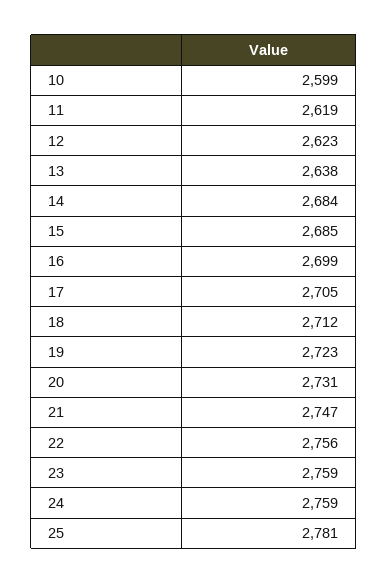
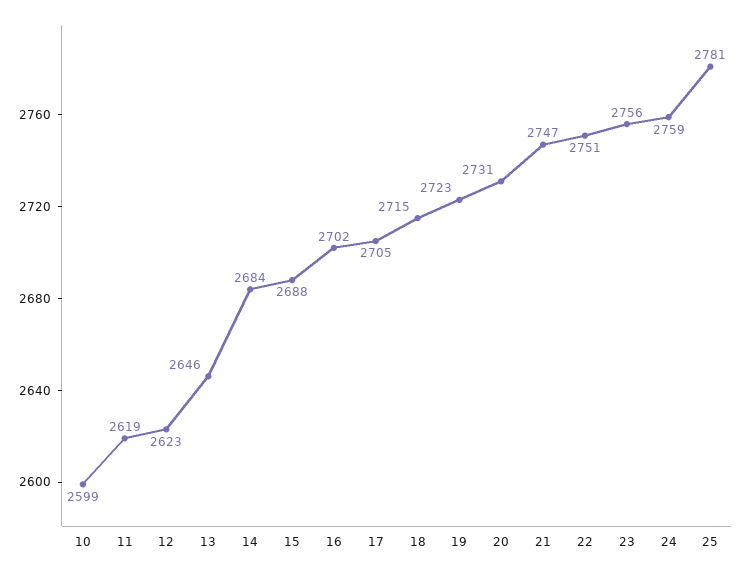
13: 2638 -> 2646
15: 2685 -> 2688
16: 2699 -> 2702
18: 2712 -> 2715
22: 2756 -> 2751
23: 2759 -> 2756

